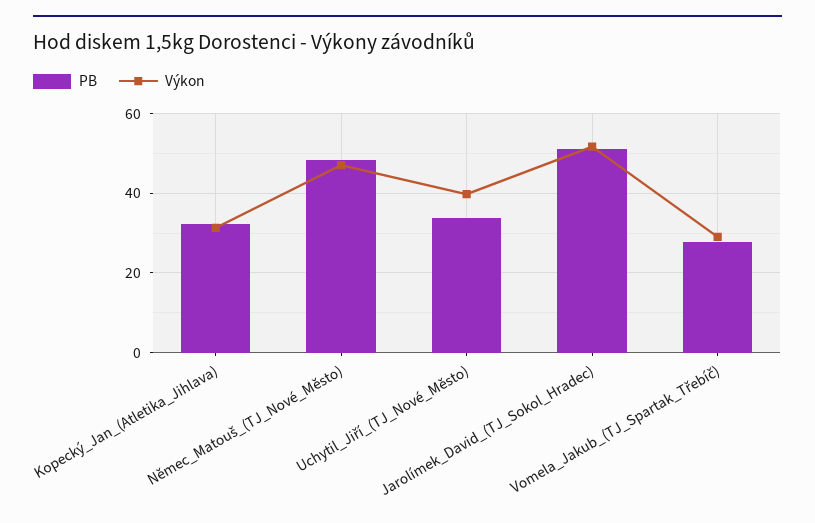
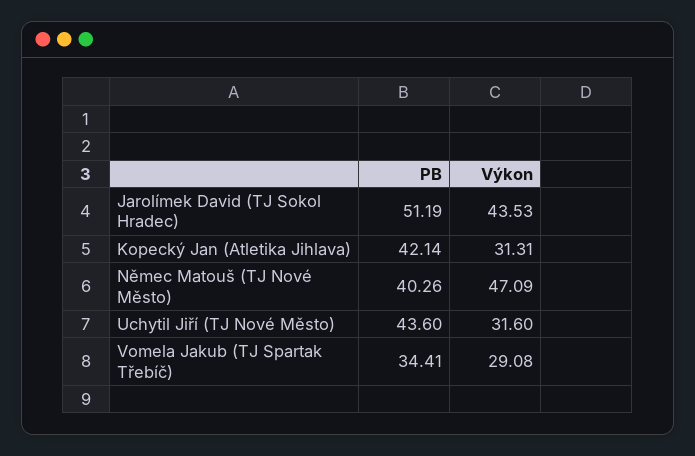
PB, Kopecký_Jan_(Atletika_Jihlava): 32 -> 42.14
PB, Němec_Matouš_(TJ_Nové_Město): 48 -> 40.26
PB, Uchytil_Jiří_(TJ_Nové_Město): 34 -> 43.6
Výkon, Uchytil_Jiří_(TJ_Nové_Město): 40 -> 31.6
Výkon, Jarolímek_David_(TJ_Sokol_Hradec): 52 -> 43.53
PB, Vomela_Jakub_(TJ_Spartak_Třebíč): 28 -> 34.41

